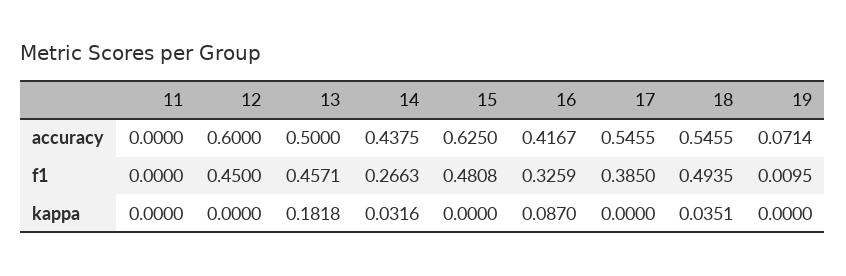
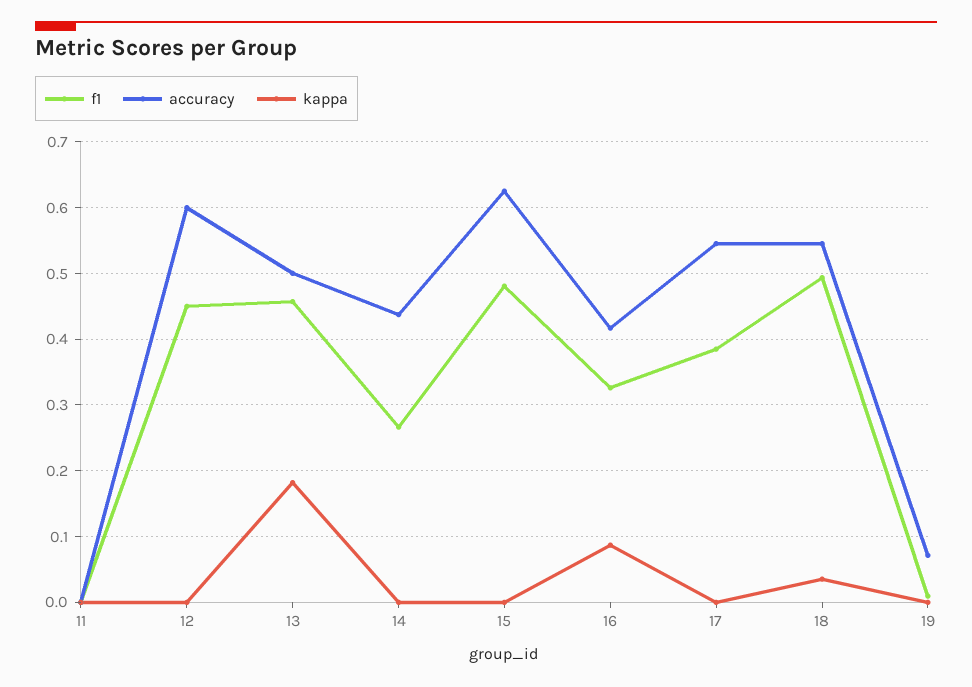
kappa, 14: 0.0316 -> 0

